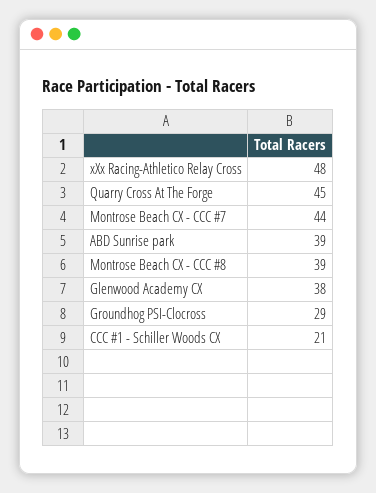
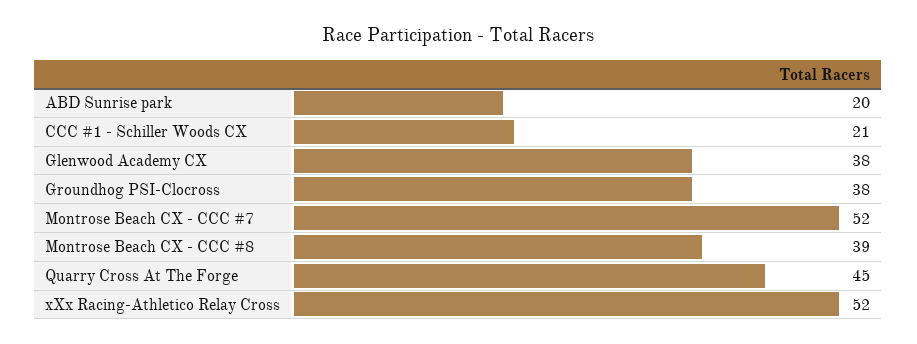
xXx Racing-Athletico Relay Cross: 48 -> 52
Montrose Beach CX - CCC #7: 44 -> 52
ABD Sunrise park: 39 -> 20
Groundhog PSI-Clocross: 29 -> 38

